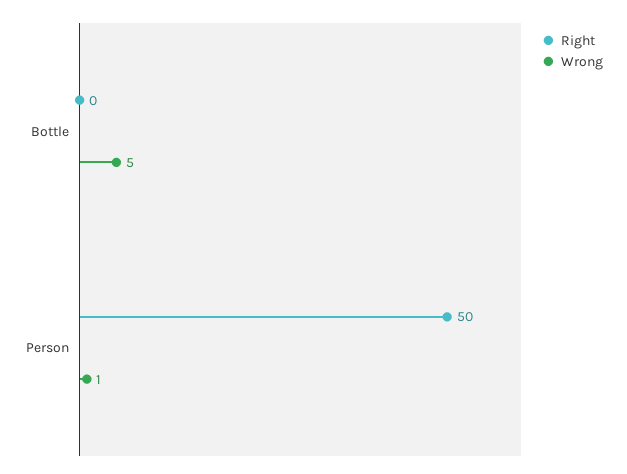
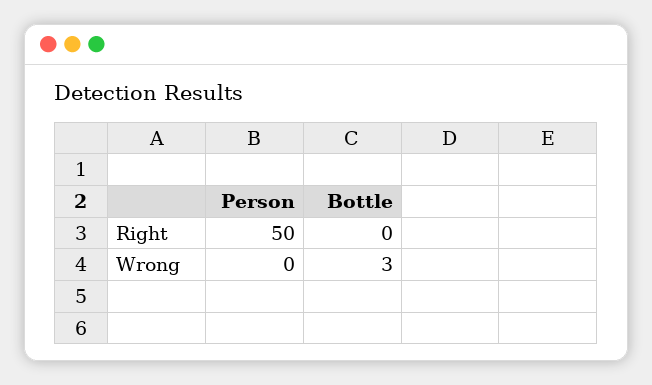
Wrong, Bottle: 5 -> 3
Wrong, Person: 1 -> 0

